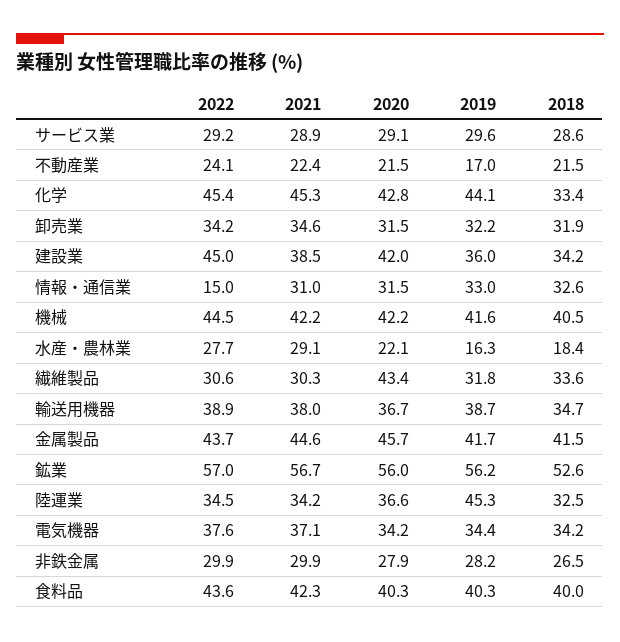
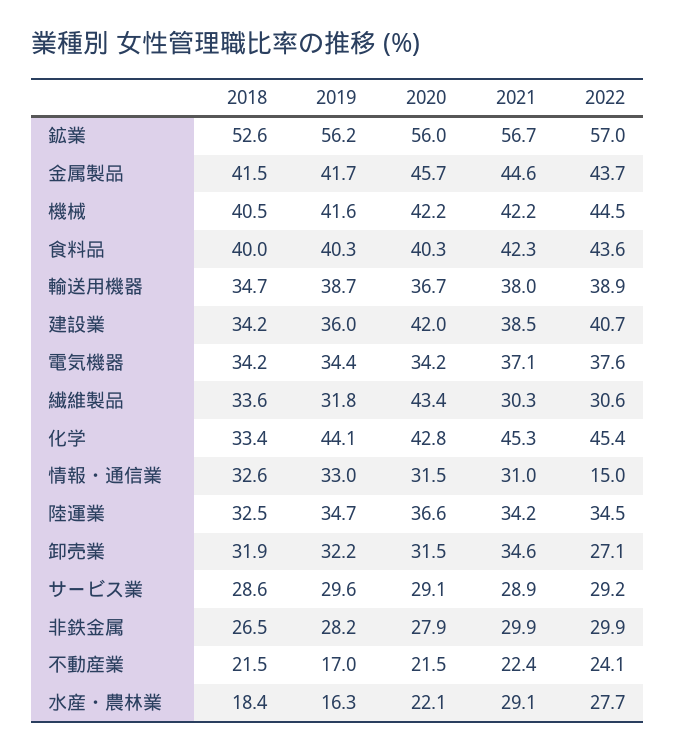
2022, 卸売業: 34.2 -> 27.1
2022, 建設業: 45 -> 40.7
2019, 陸運業: 45.3 -> 34.7

